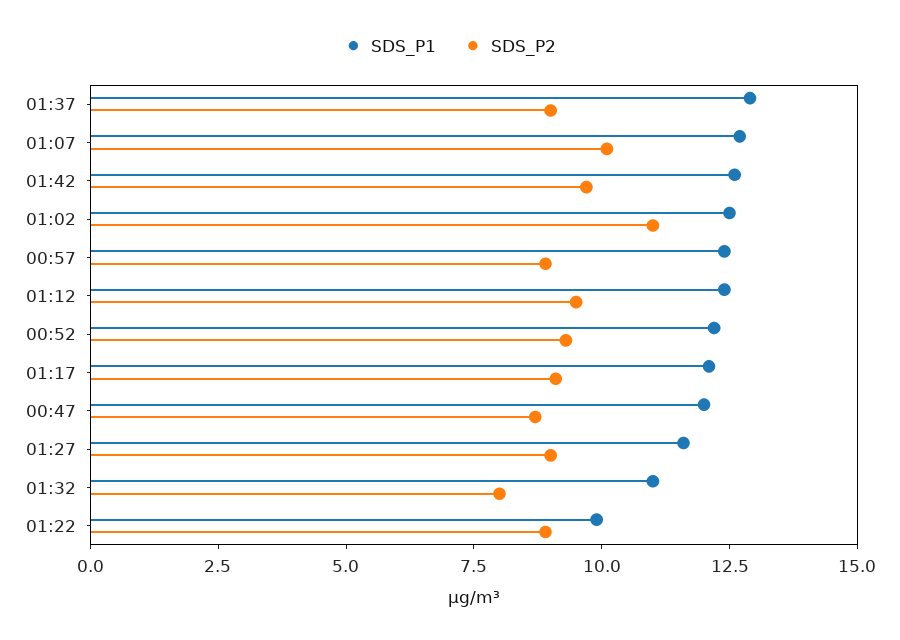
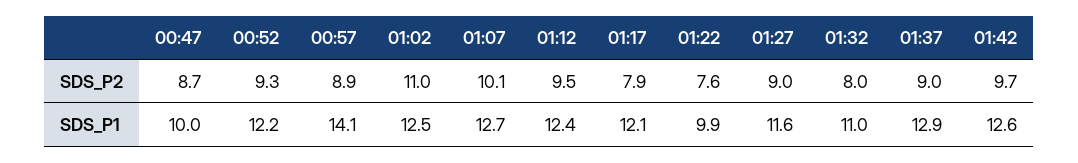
SDS_P1, 00:57: 12.5 -> 14.1
SDS_P2, 01:17: 9 -> 7.9
SDS_P1, 00:47: 12 -> 10
SDS_P2, 01:22: 9 -> 7.6

